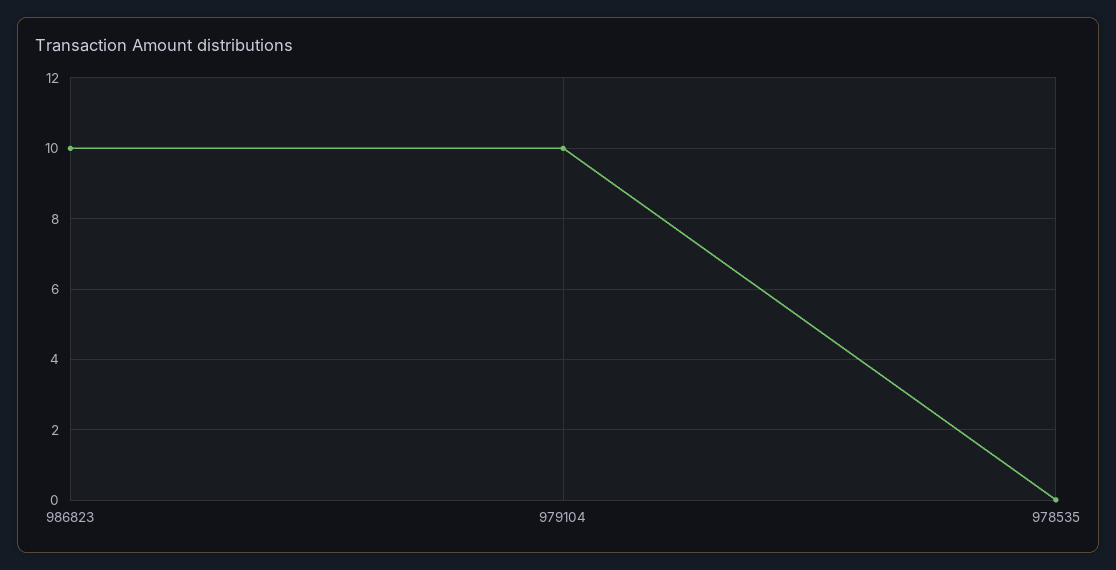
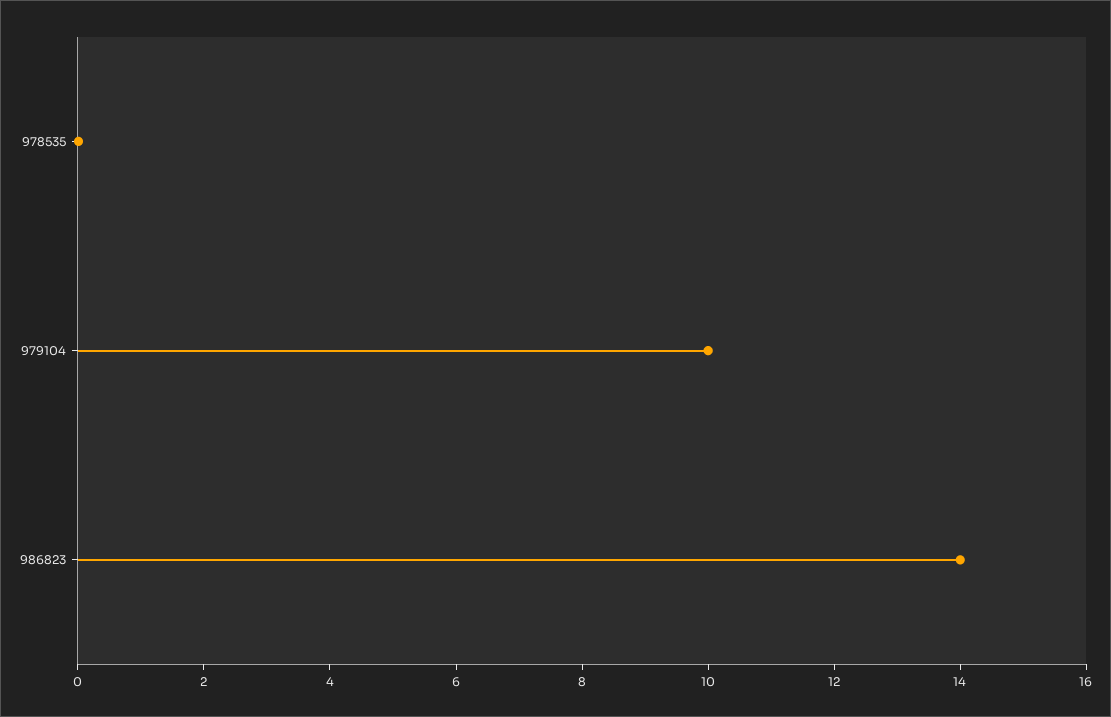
986823: 10 -> 14

